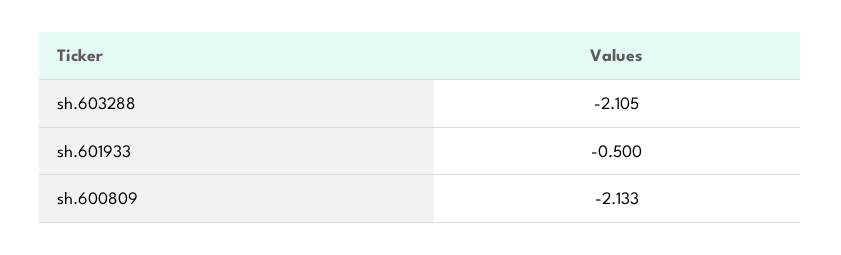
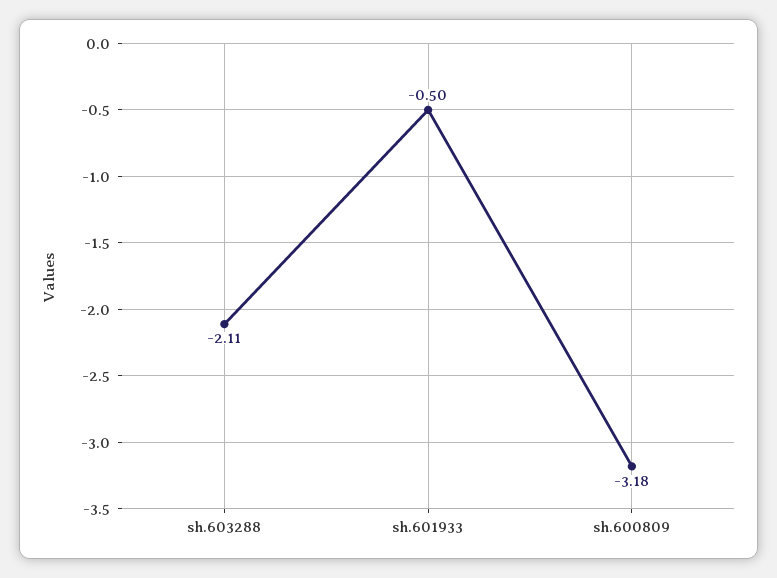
sh.600809: -2.133 -> -3.18

